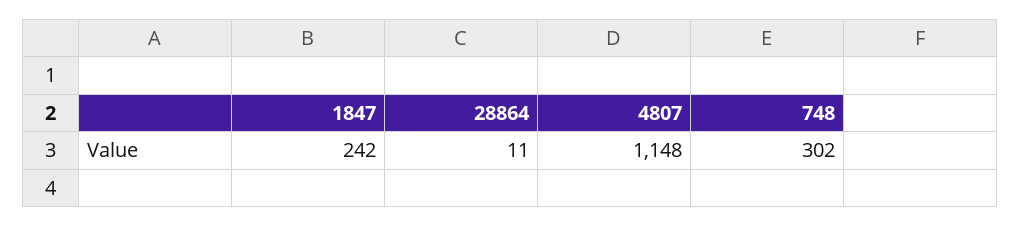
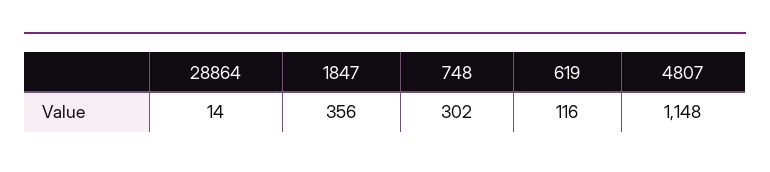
1847: 242 -> 356
28864: 11 -> 14
619: none -> 116

